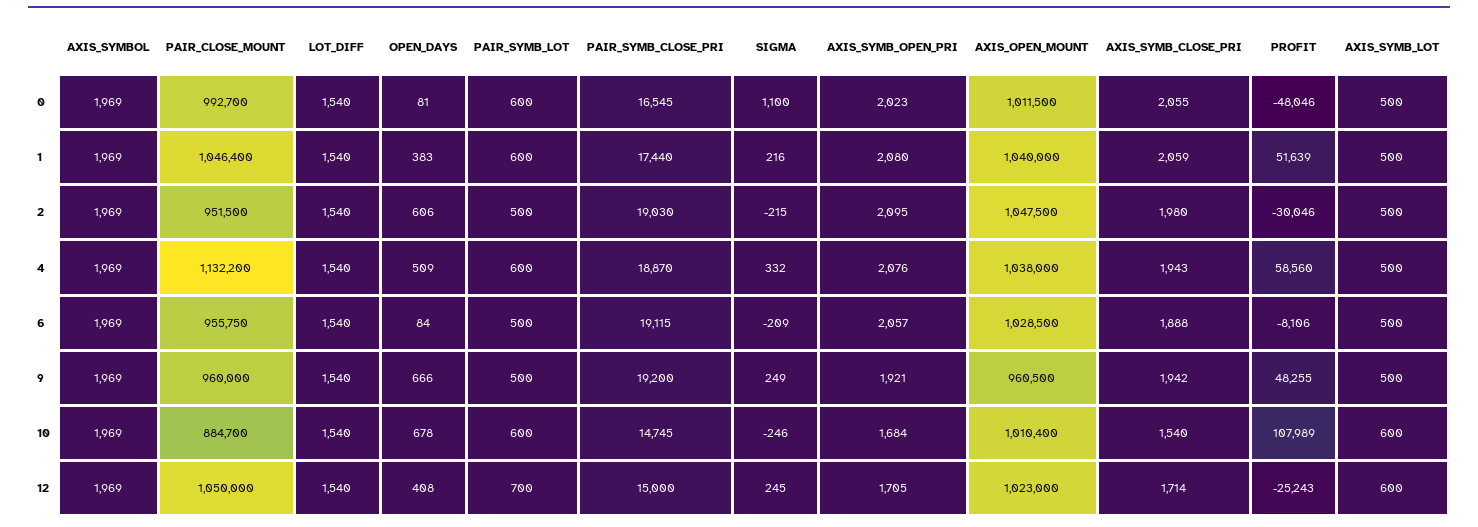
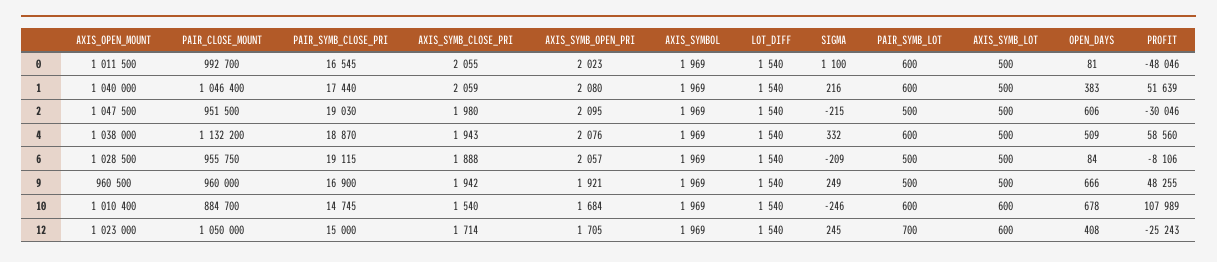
PAIR_SYMB_CLOSE_PRI, 9: 19200 -> 16900

